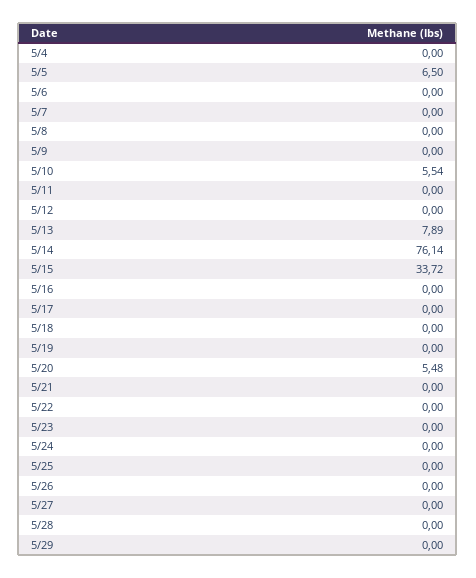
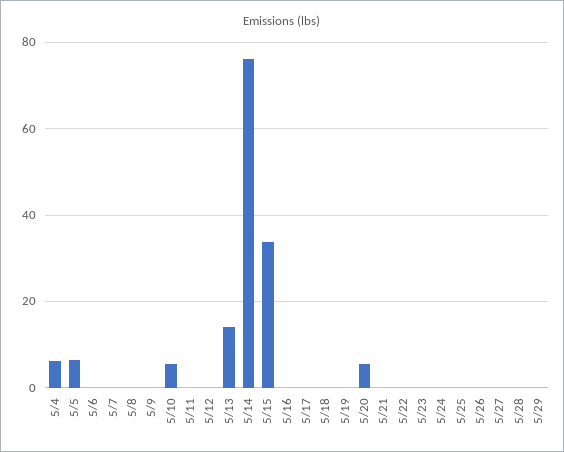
5/4: 0 -> 6
5/13: 7.89 -> 14

